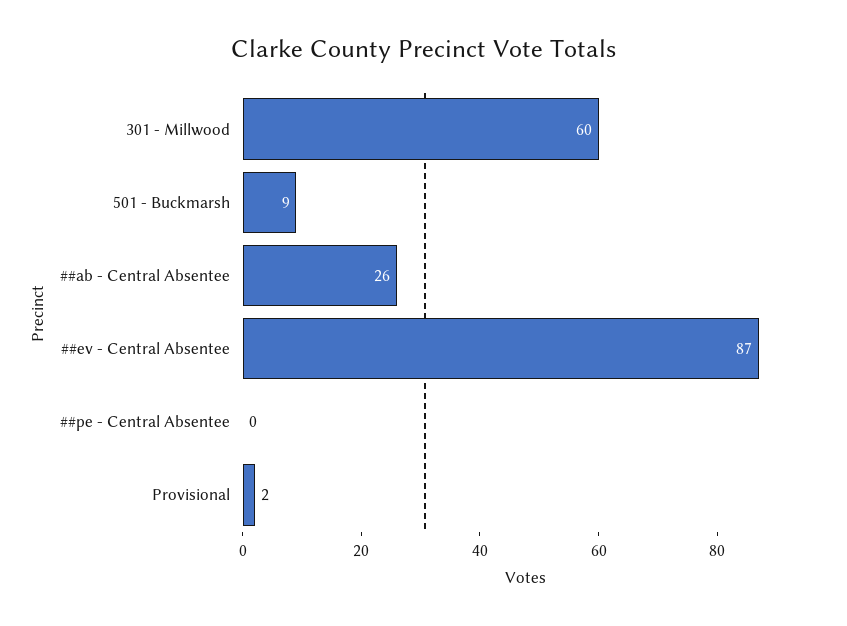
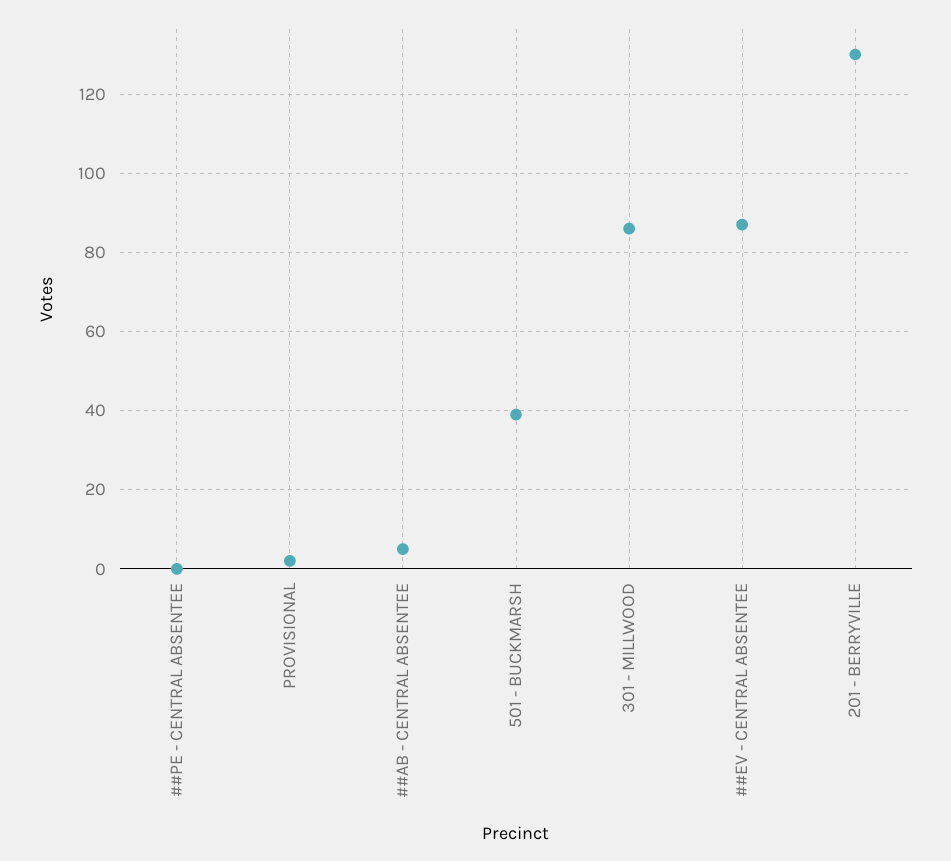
301 - Millwood: 60 -> 85
501 - Buckmarsh: 9 -> 40
##ab - Central Absentee: 26 -> 5
201 - BERRYVILLE: none -> 130

